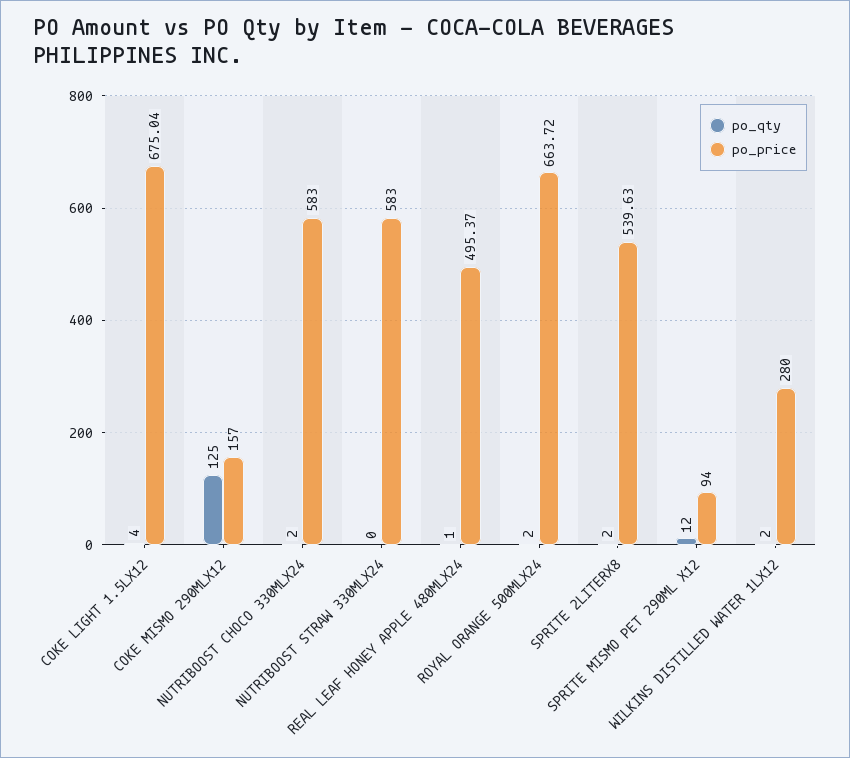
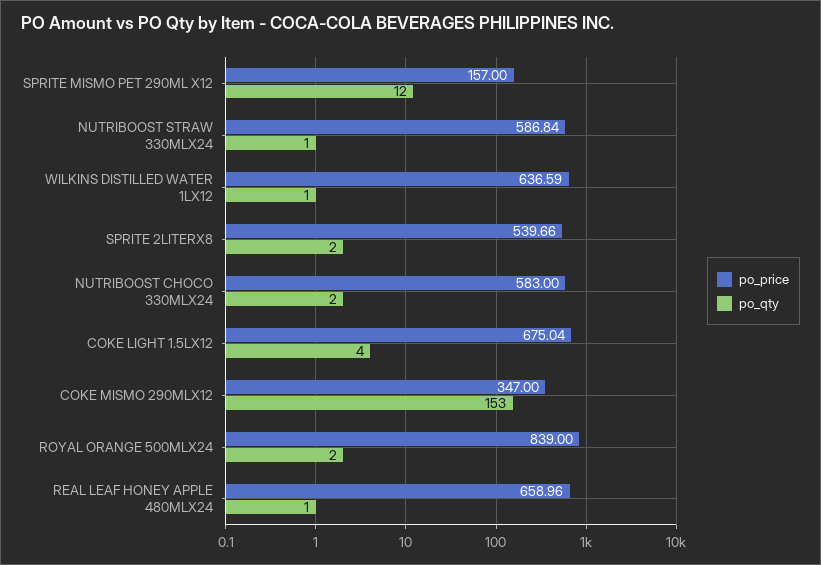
po_qty, COKE MISMO 290MLX12: 125 -> 153
po_price, COKE MISMO 290MLX12: 157 -> 347
po_qty, NUTRIBOOST STRAW 330MLX24: 0 -> 1
po_price, NUTRIBOOST STRAW 330MLX24: 583 -> 586.84
po_price, REAL LEAF HONEY APPLE 480MLX24: 495.37 -> 658.96
po_price, ROYAL ORANGE 500MLX24: 663.72 -> 839
po_price, SPRITE 2LITERX8: 539.63 -> 539.66
po_price, SPRITE MISMO PET 290ML X12: 94 -> 157
po_qty, WILKINS DISTILLED WATER 1LX12: 2 -> 1
po_price, WILKINS DISTILLED WATER 1LX12: 280 -> 636.59

